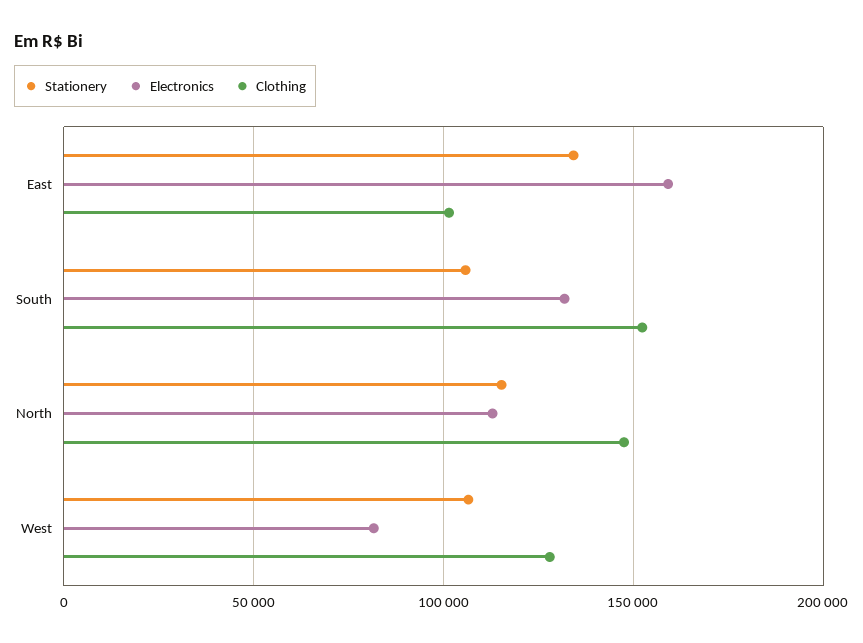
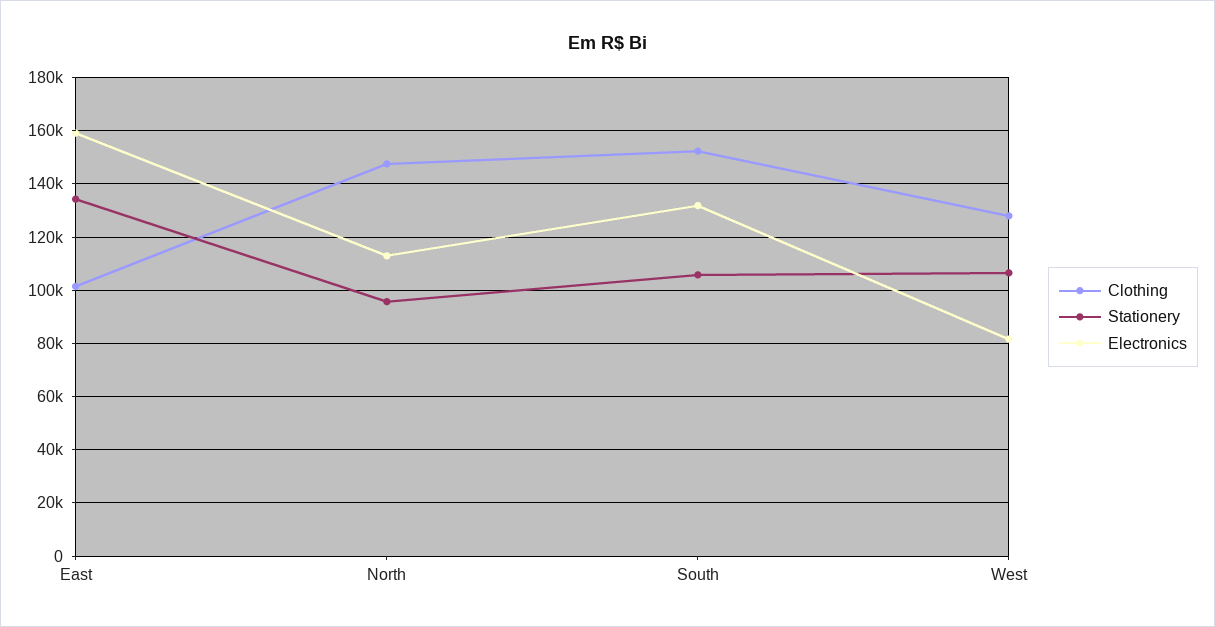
Stationery, North: 115000 -> 95000

